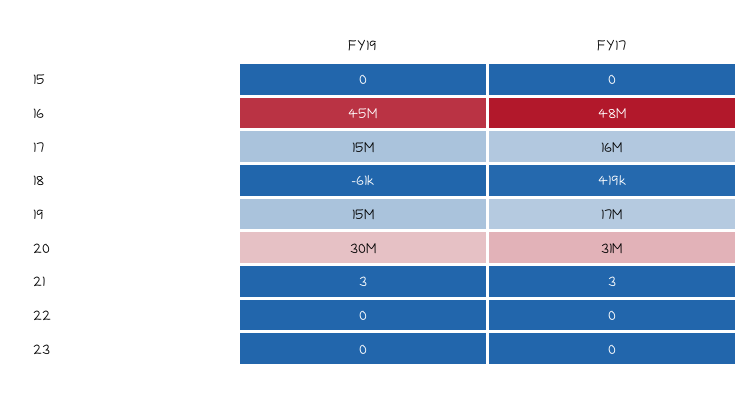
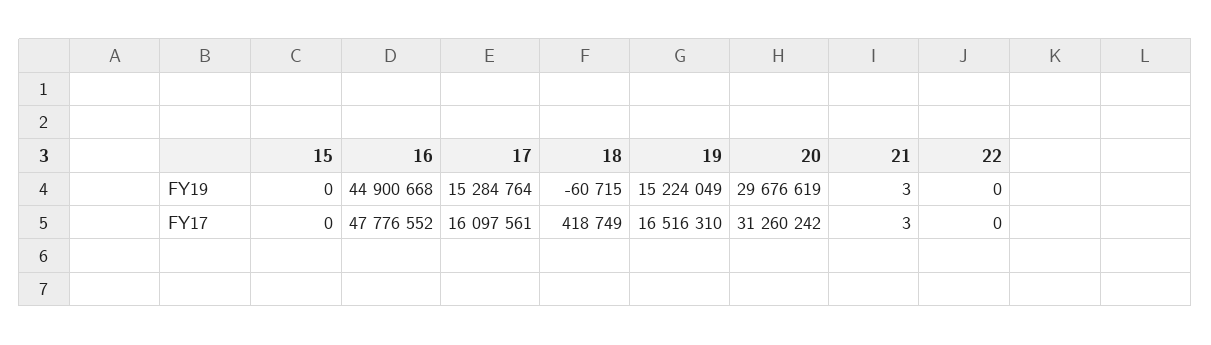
FY19, 23: 0 -> none
FY17, 23: 0 -> none

